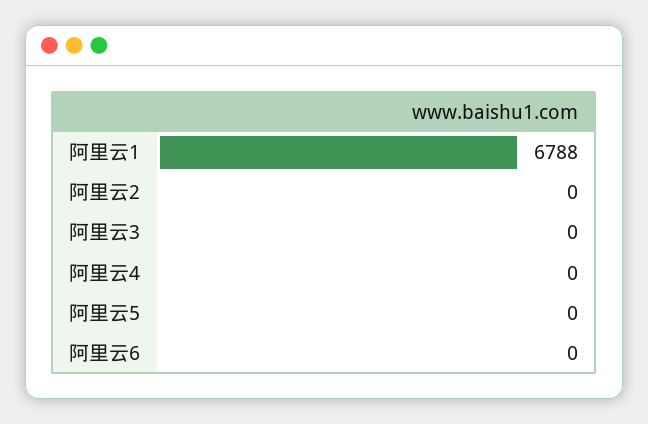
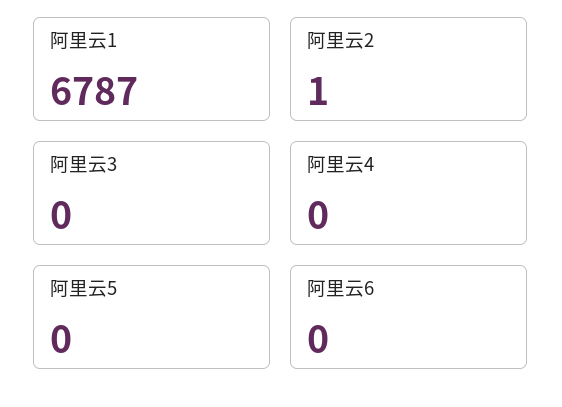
阿里云1: 6788 -> 6787
阿里云2: 0 -> 1

